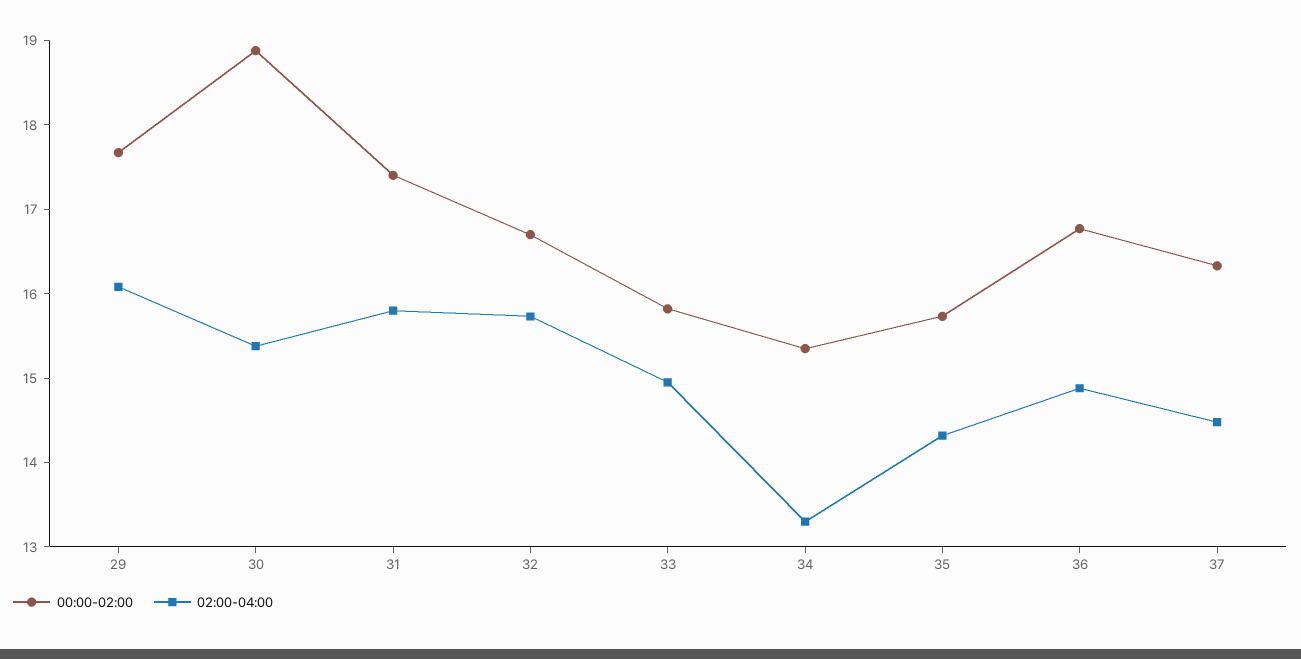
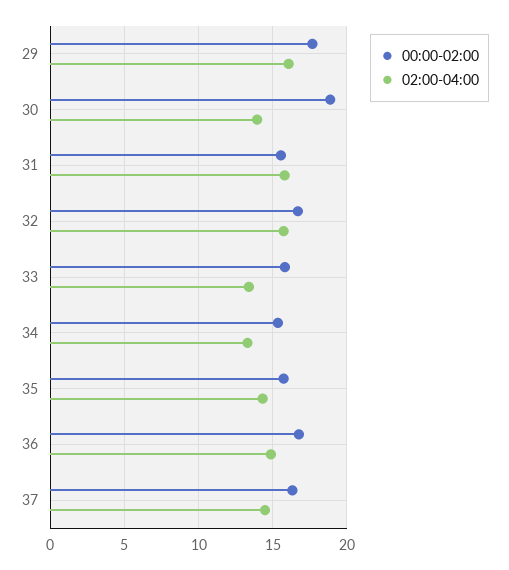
02:00-04:00, 30: 15.4 -> 14
00:00-02:00, 31: 17.4 -> 15.5
02:00-04:00, 33: 15 -> 13.5

